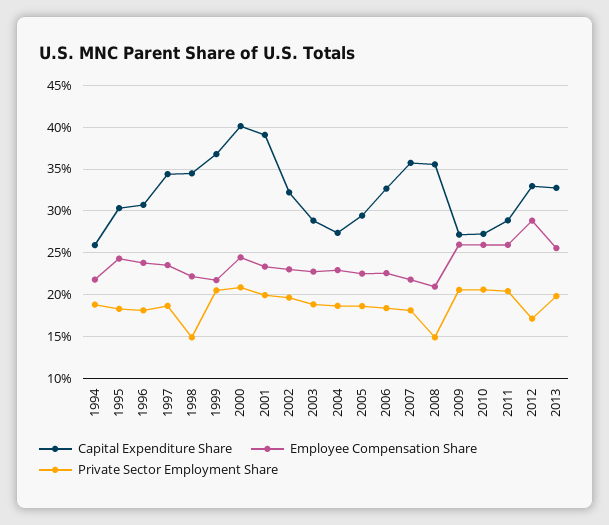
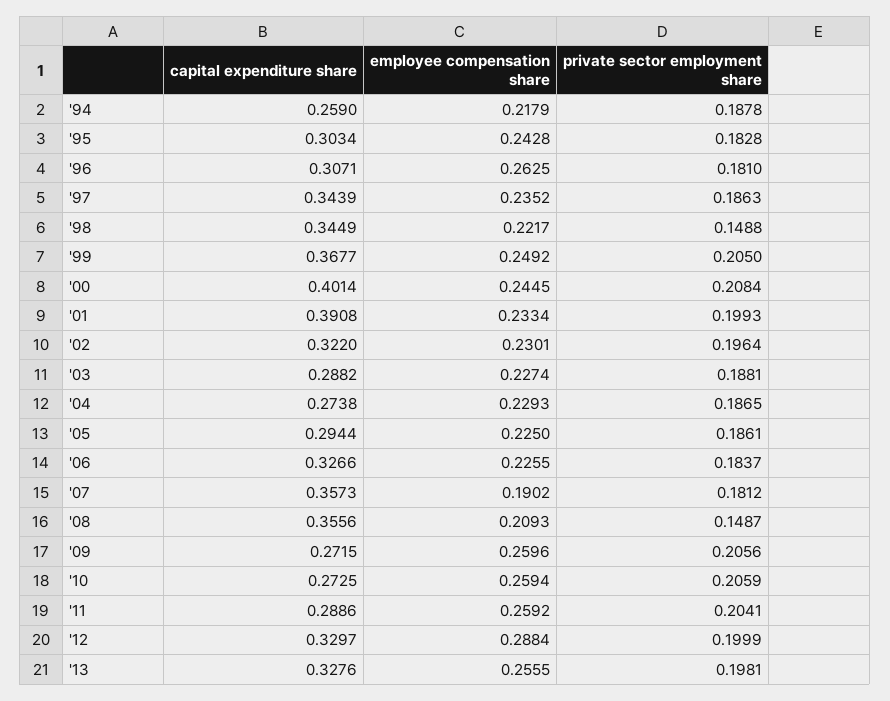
Employee Compensation Share, 1996: 0.24 -> 0.2625
Employee Compensation Share, 1999: 0.22 -> 0.2492
Employee Compensation Share, 2007: 0.22 -> 0.1902
Private Sector Employment Share, 2012: 0.17 -> 0.1999

